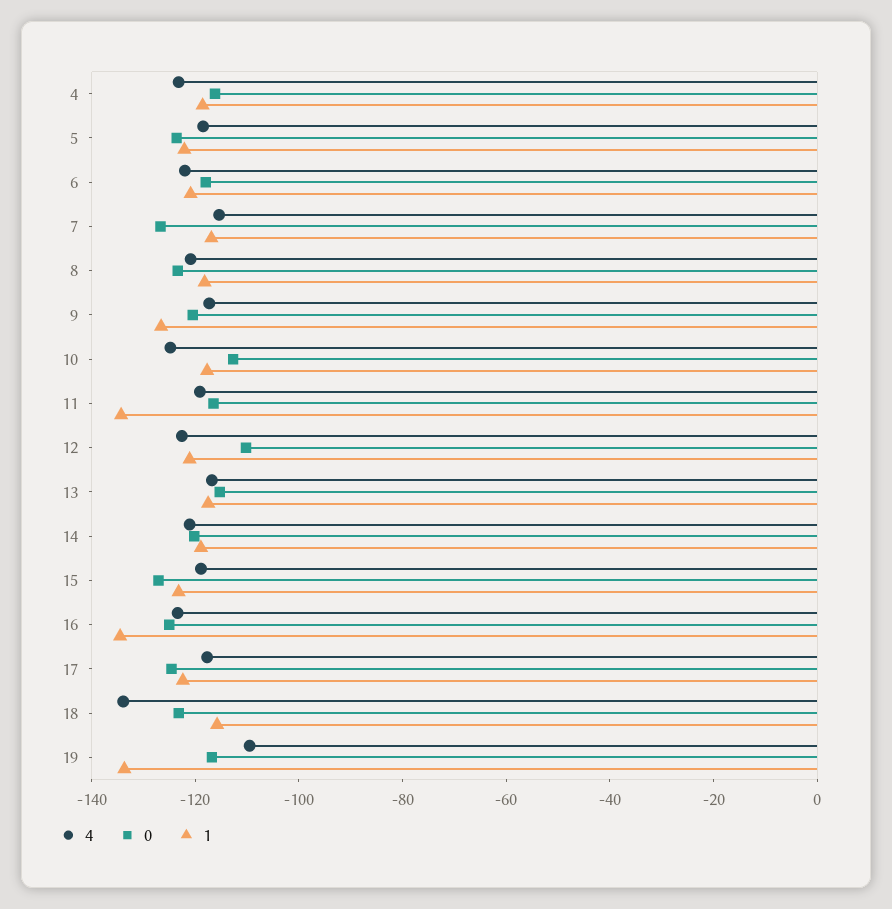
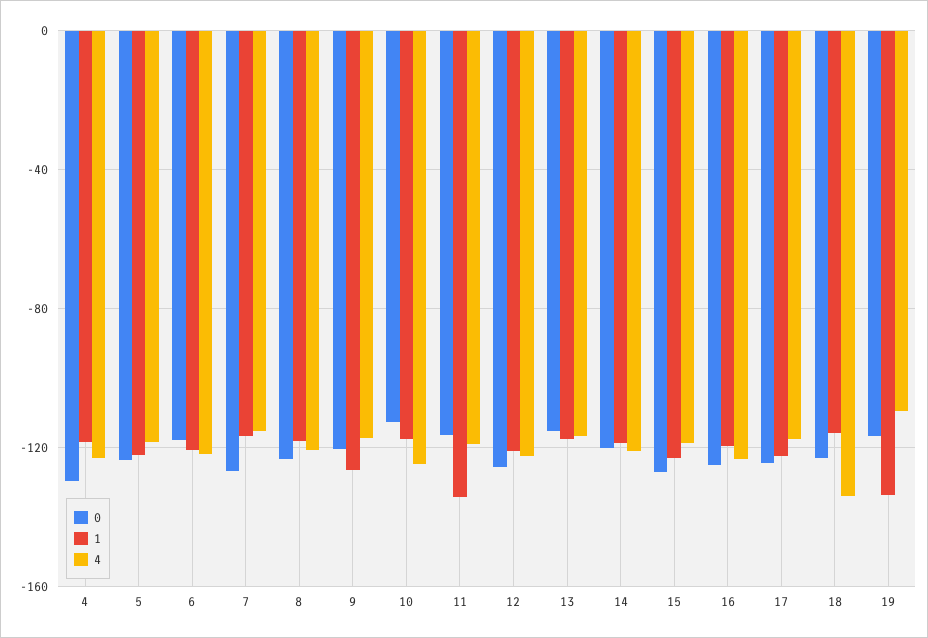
0, 4: -115 -> -130
0, 12: -110 -> -125
1, 16: -135 -> -120

